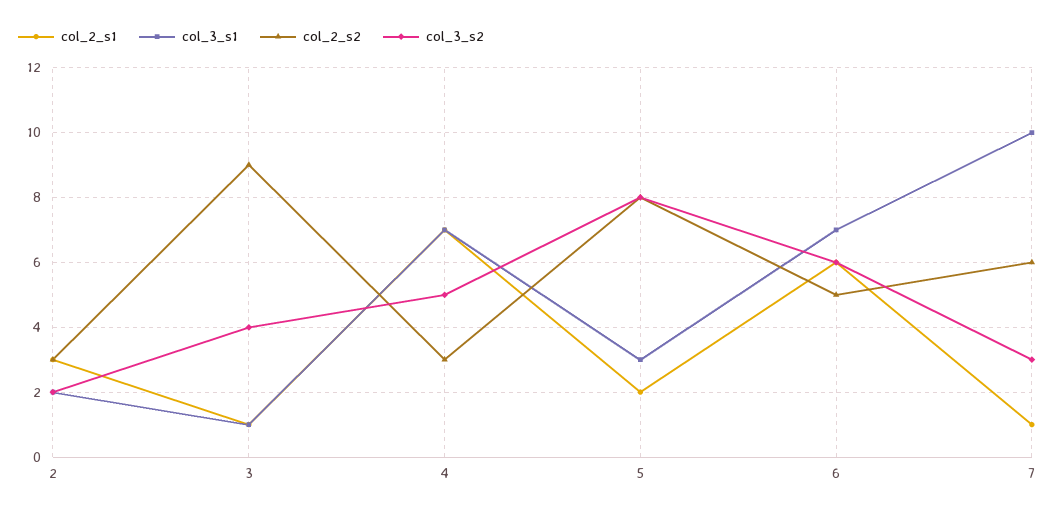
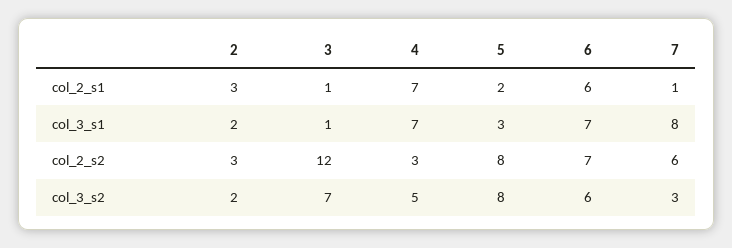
col_2_s2, 3: 9 -> 12
col_3_s2, 3: 4 -> 7
col_2_s2, 6: 5 -> 7
col_3_s1, 7: 10 -> 8

